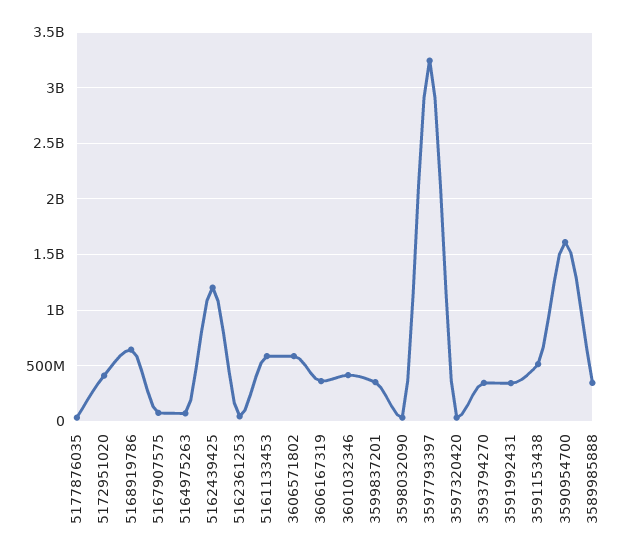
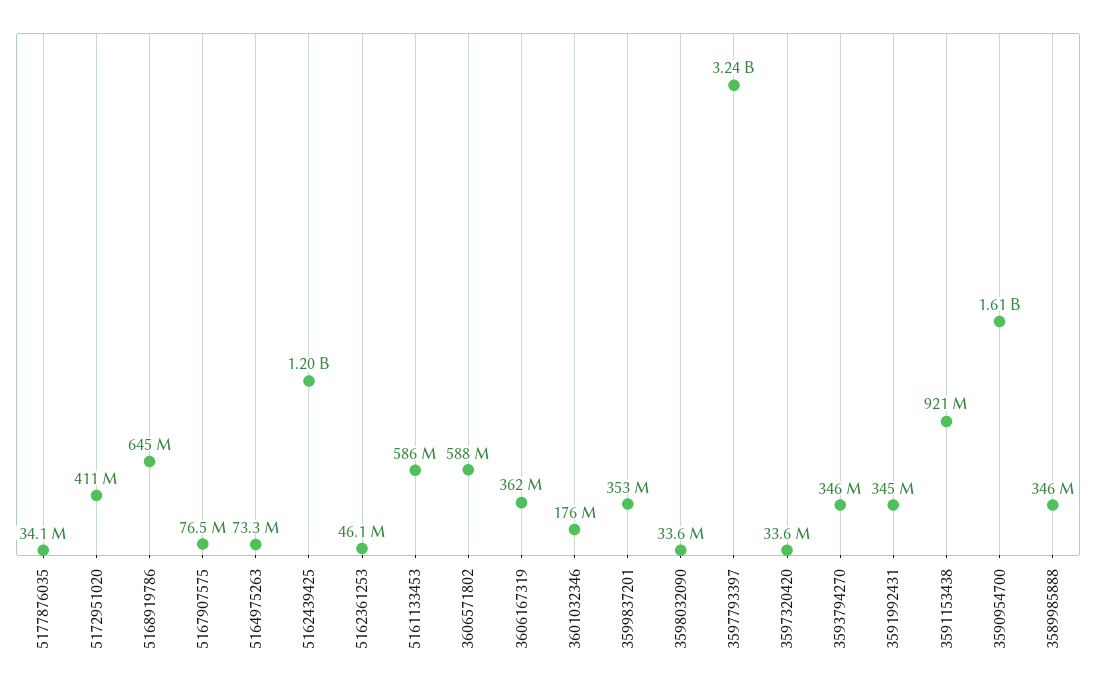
3601032346: 400000000 -> 176000000
3591153438: 500000000 -> 921000000

